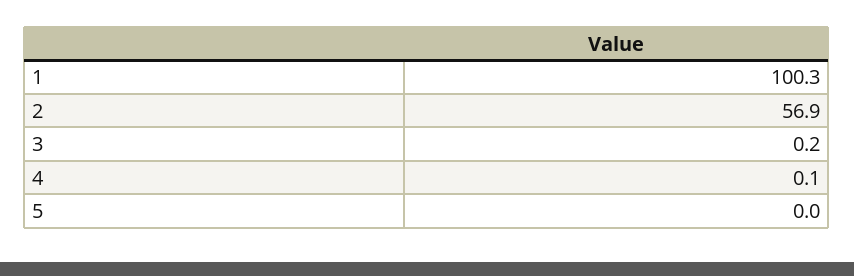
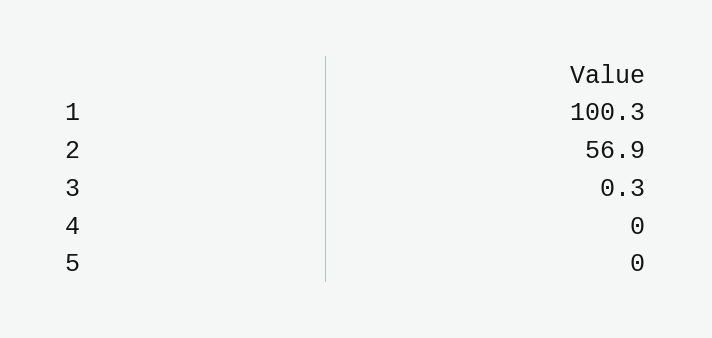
3: 0.2 -> 0.3
4: 0.1 -> 0

